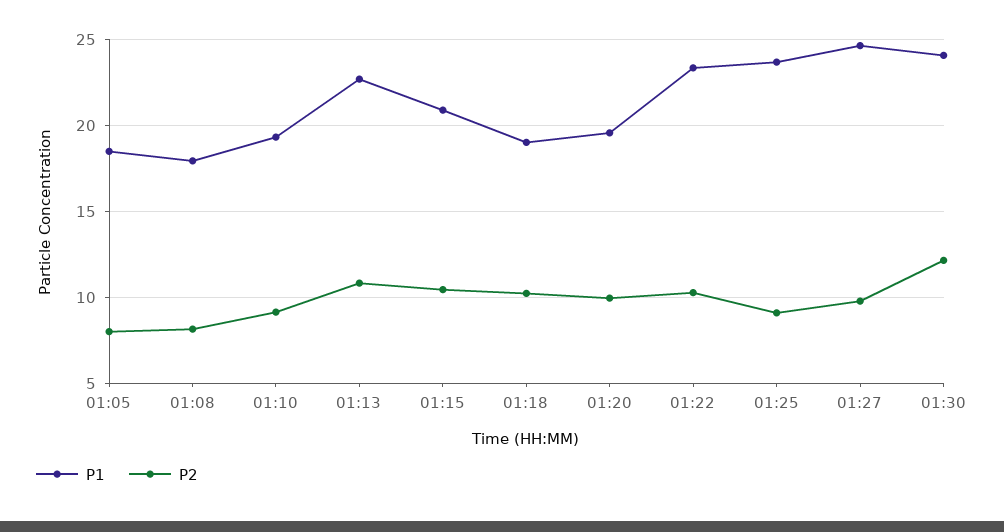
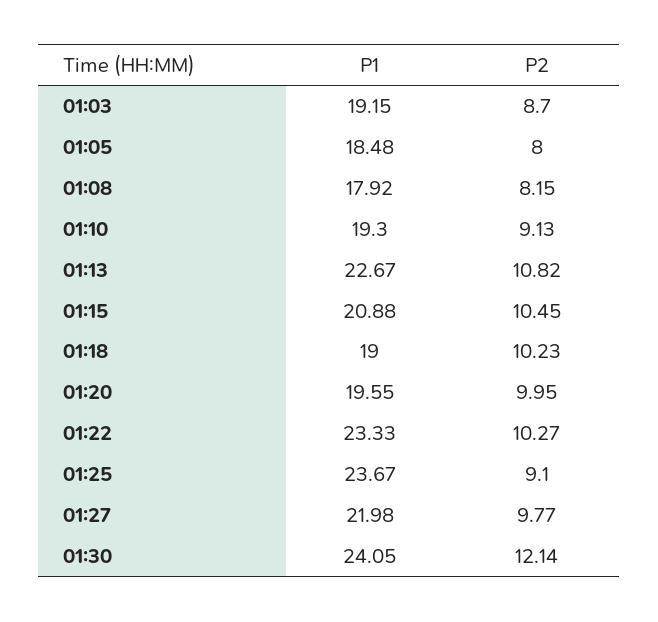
P1, 01:27: 24.5 -> 21.98
P1, 01:03: none -> 19.15
P2, 01:03: none -> 8.7

